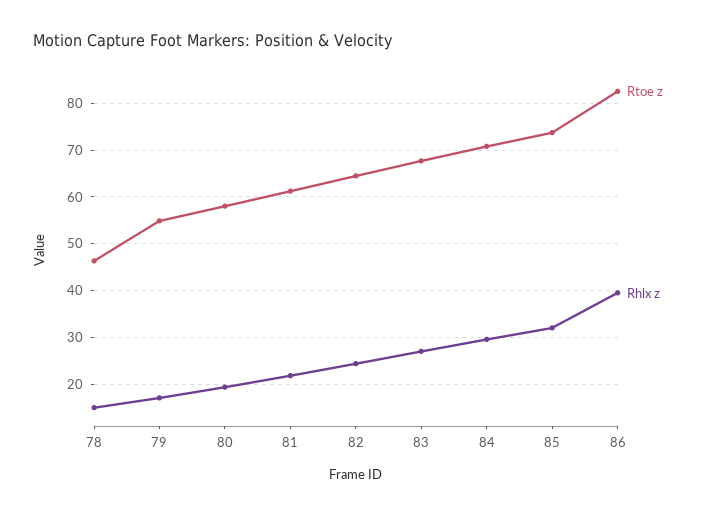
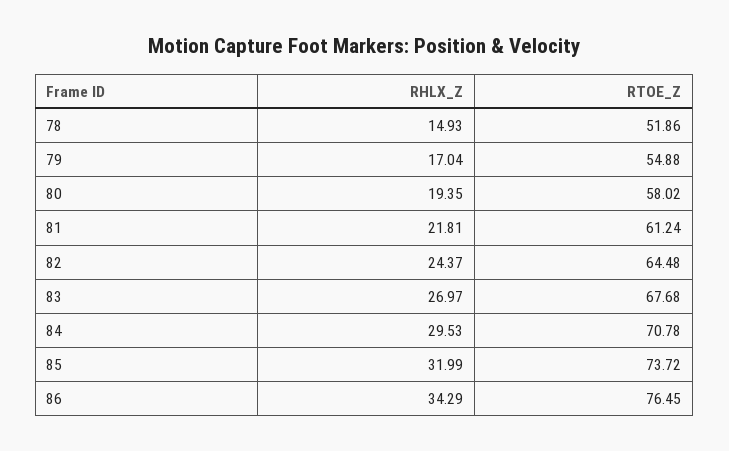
Rtoe z, 78: 46 -> 51.86
Rtoe z, 86: 82 -> 76.45
Rhlx z, 86: 40 -> 34.29

